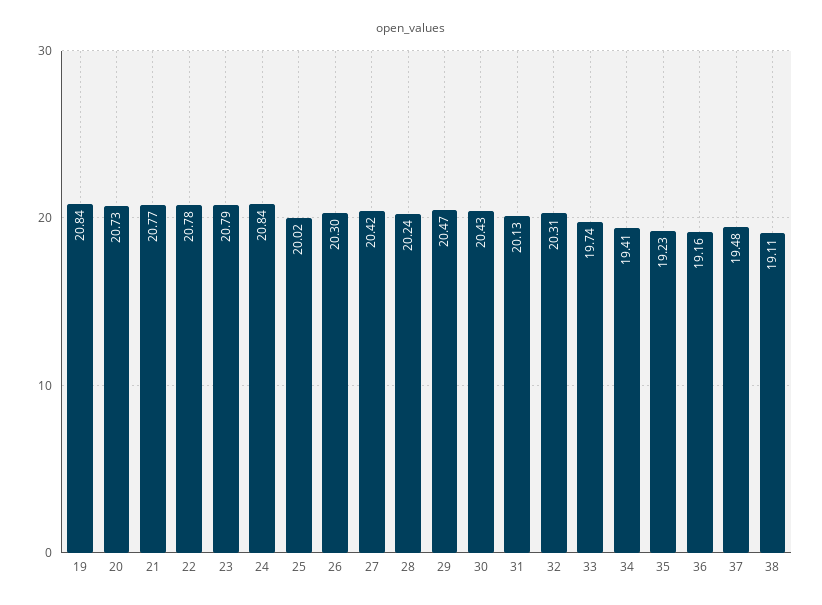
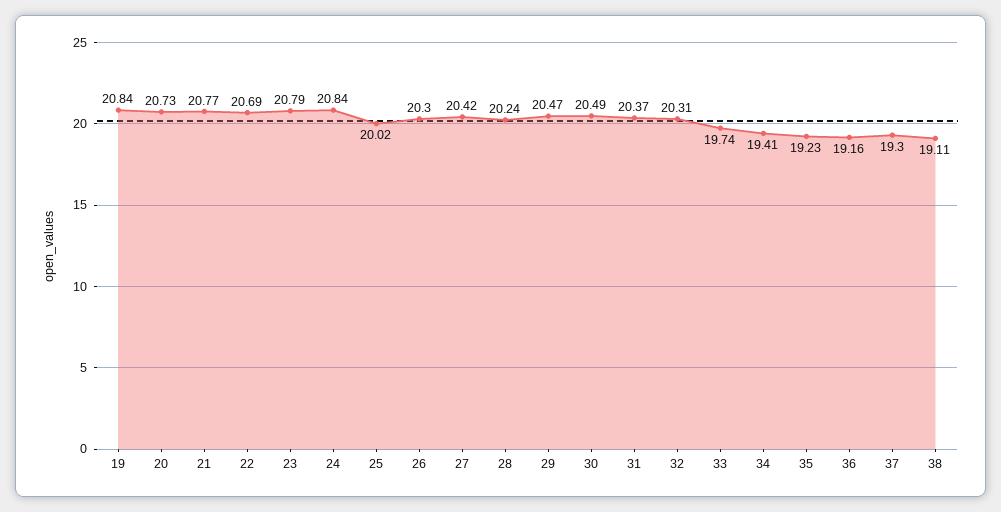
22: 20.78 -> 20.69
30: 20.43 -> 20.49
31: 20.13 -> 20.37
37: 19.48 -> 19.3

